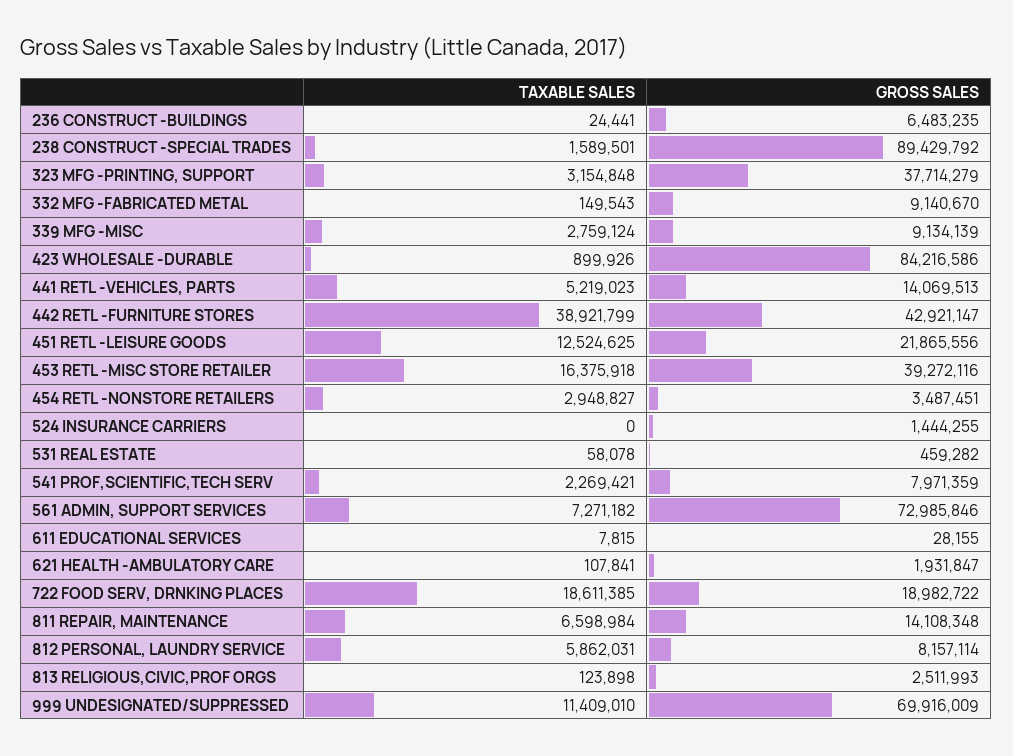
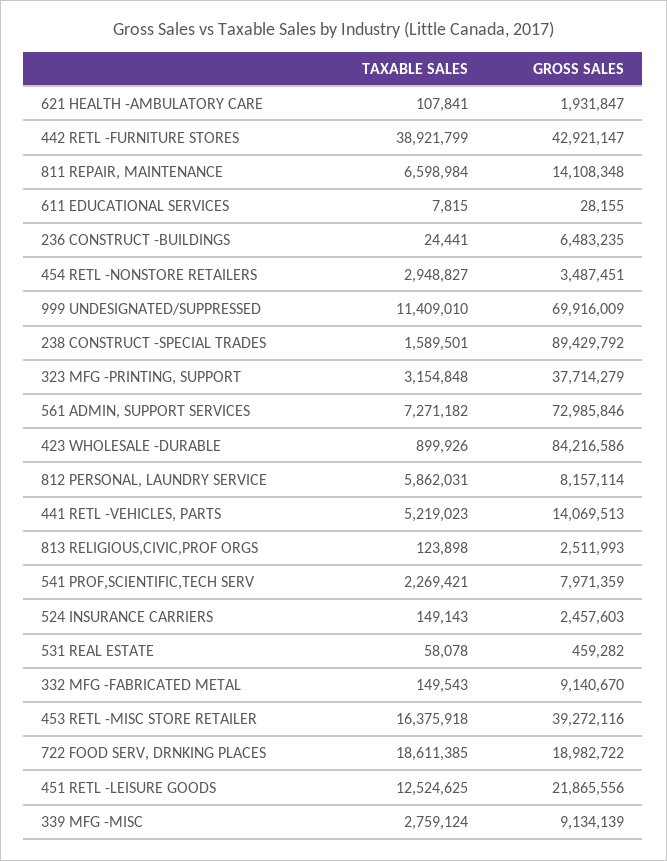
TAXABLE SALES, 524 INSURANCE CARRIERS: 0 -> 149143
GROSS SALES, 524 INSURANCE CARRIERS: 1444255 -> 2457603

